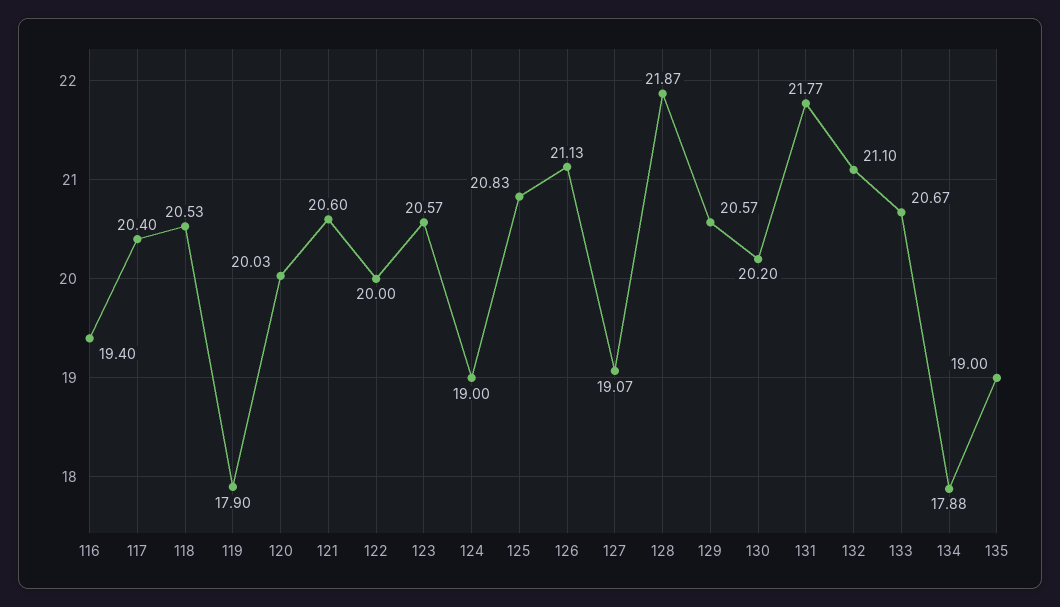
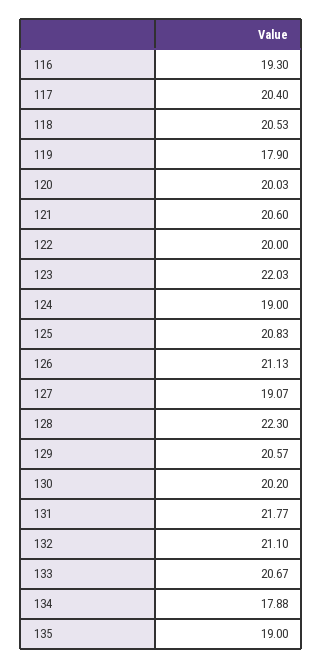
116: 19.4 -> 19.3
123: 20.57 -> 22.03
128: 21.87 -> 22.3

